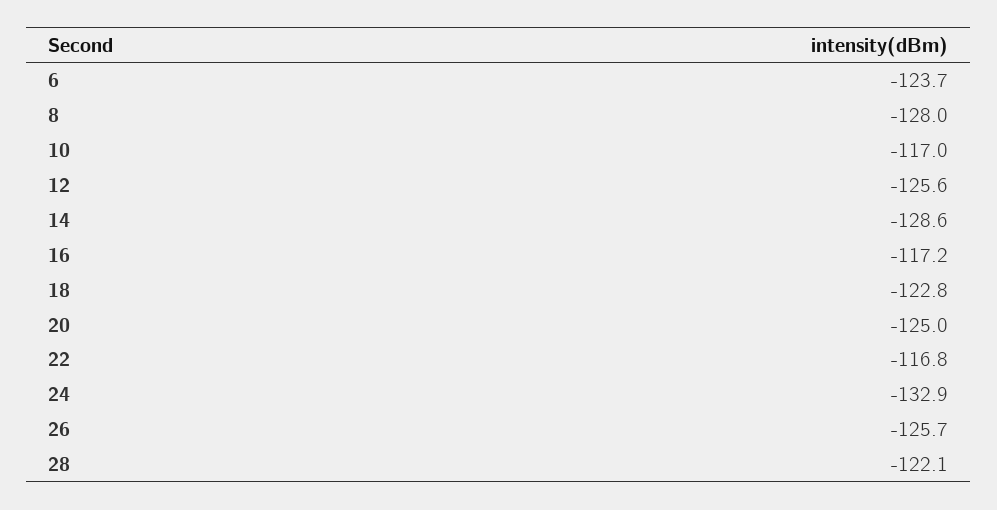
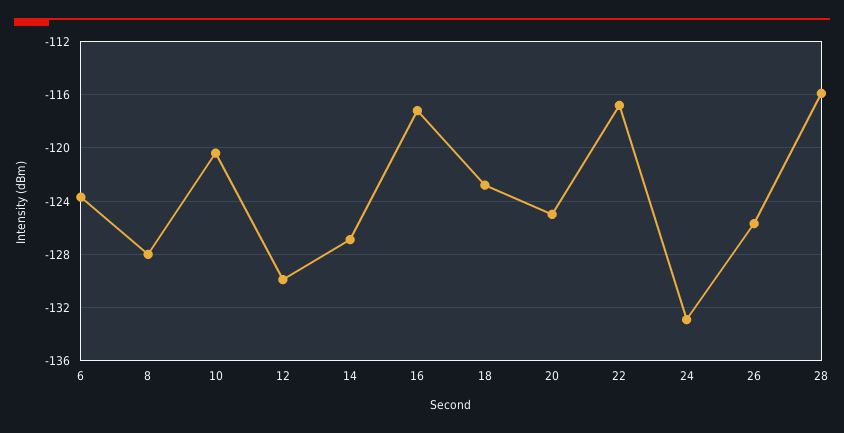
10: -117 -> -120.5
12: -125.6 -> -130
14: -128.6 -> -127
28: -122.1 -> -116

